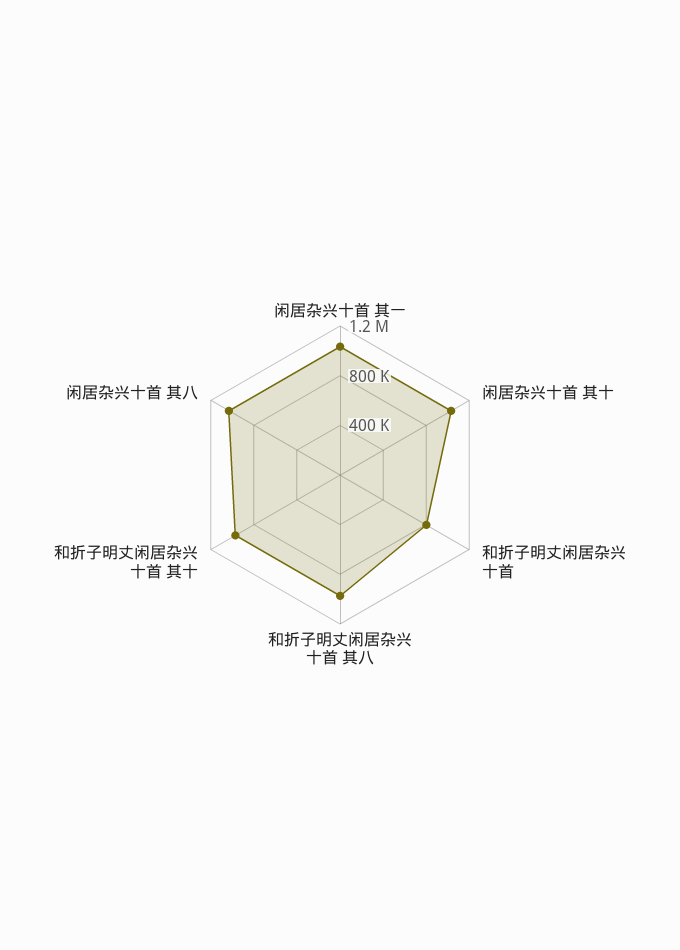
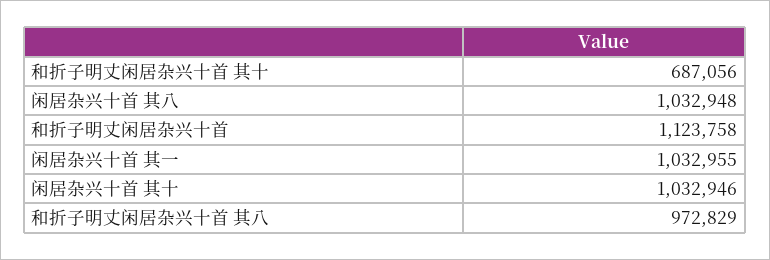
和折子明丈闲居杂兴十首: 800000 -> 1123758
和折子明丈闲居杂兴十首 其十: 1000000 -> 687056

